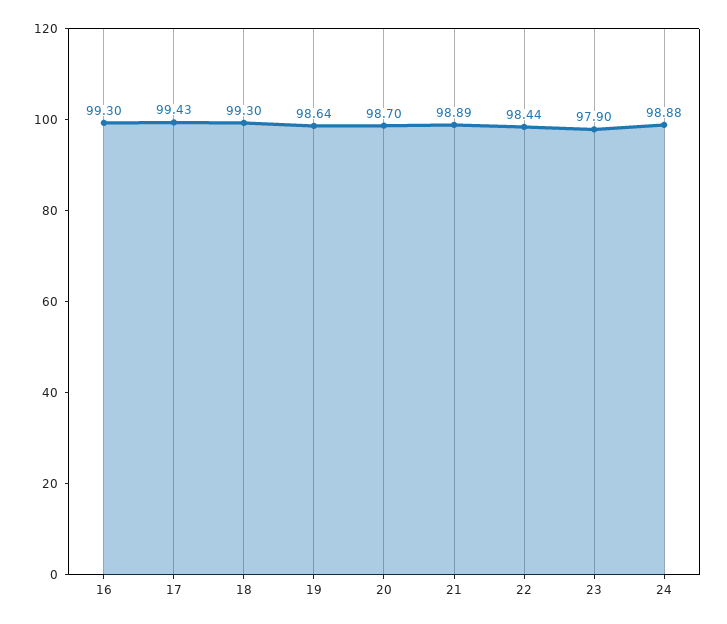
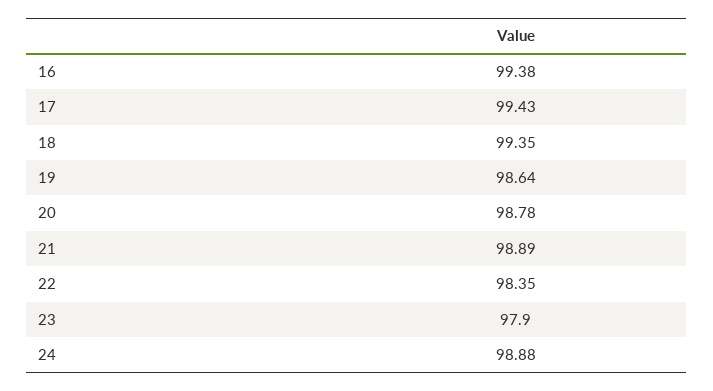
16: 99.3 -> 99.38
18: 99.3 -> 99.35
20: 98.7 -> 98.78
22: 98.44 -> 98.35

